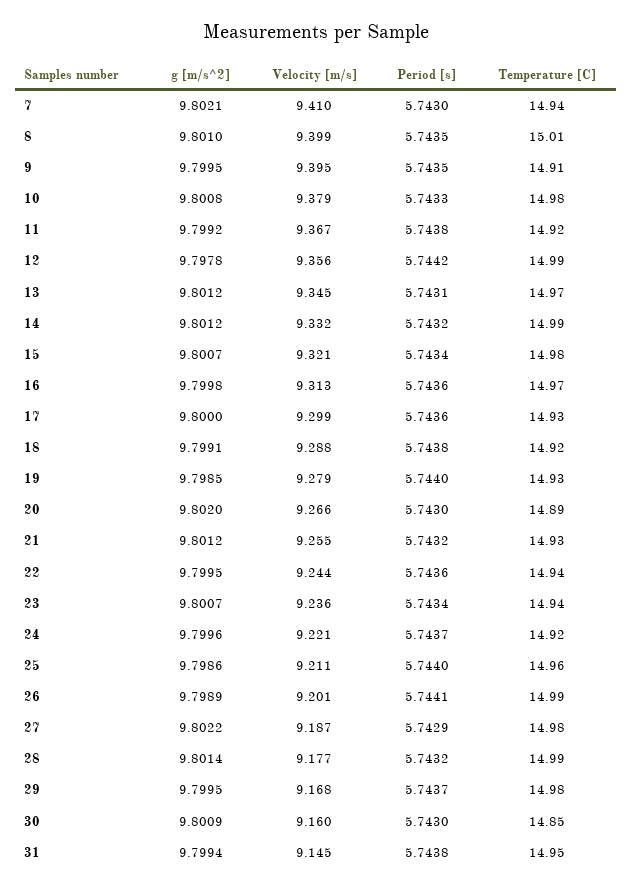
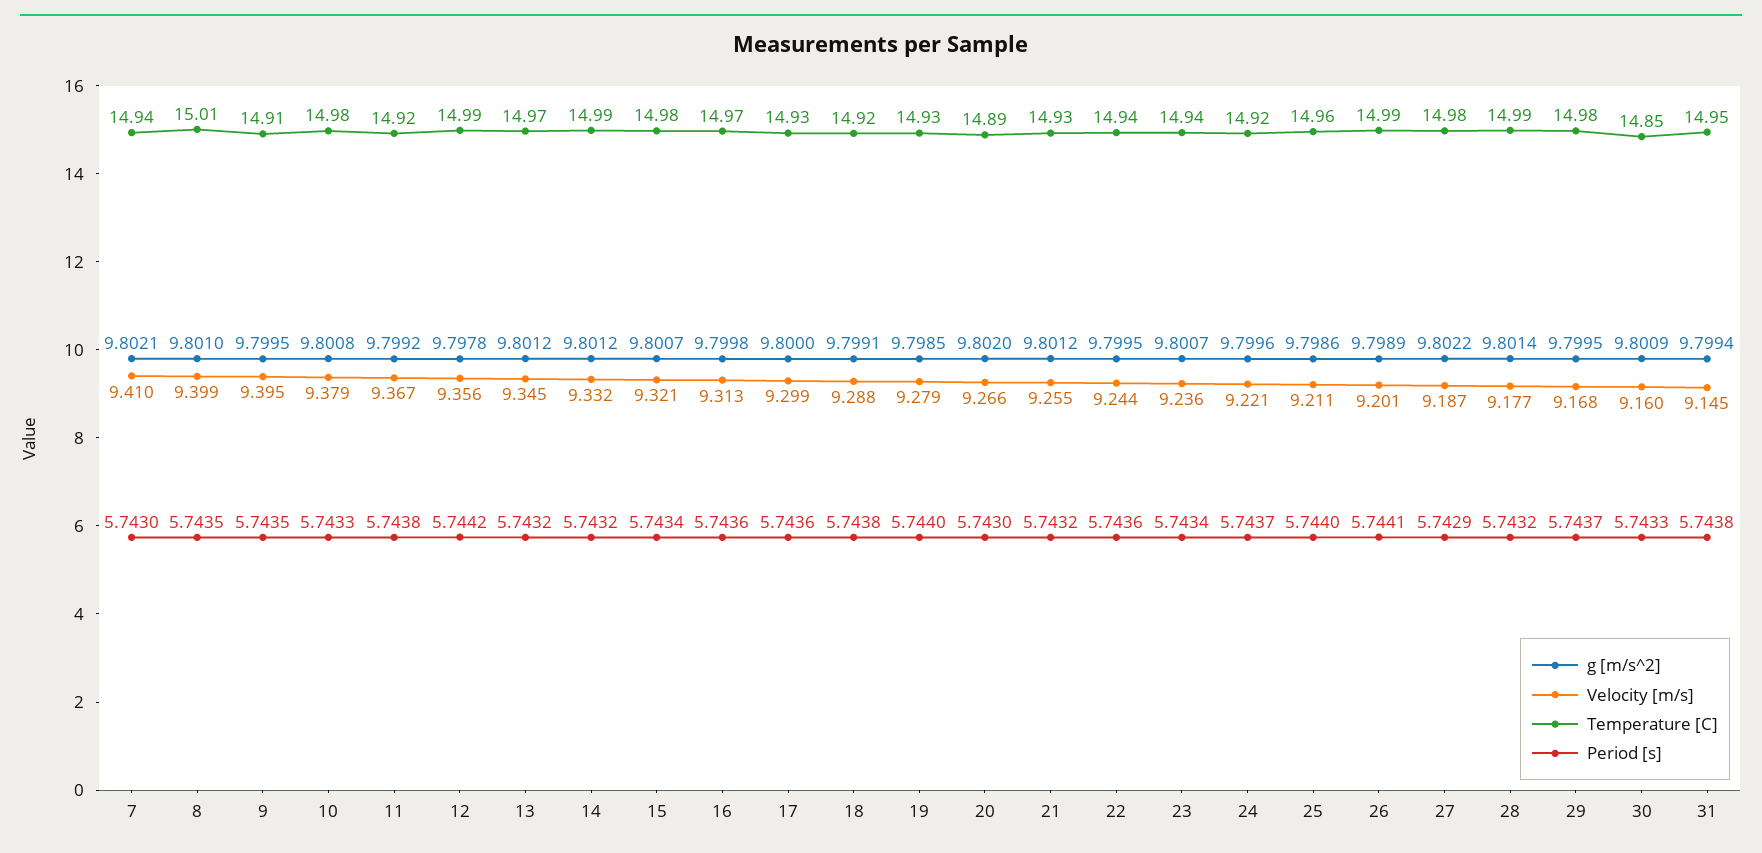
Period [s], 13: 5.7431 -> 5.7432
Period [s], 30: 5.743 -> 5.7433

